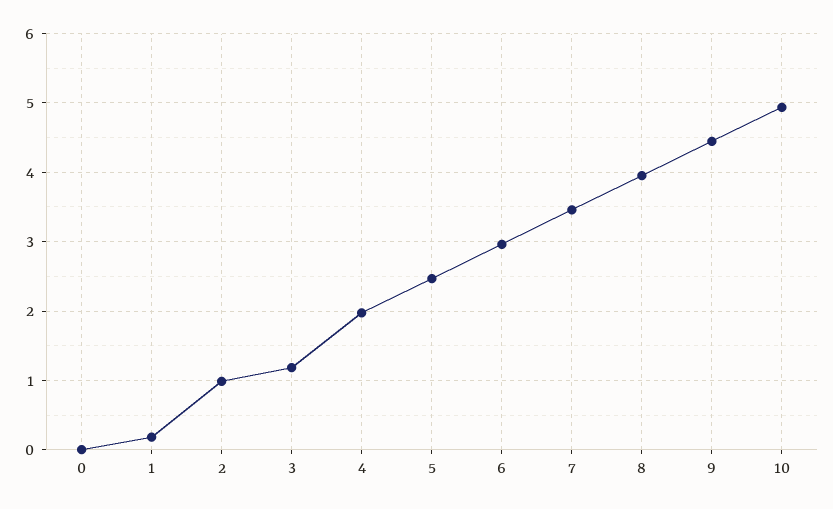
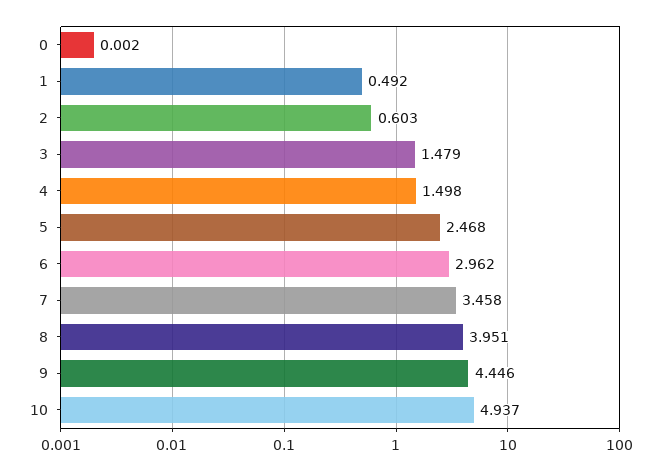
1: 0.2 -> 0.492
2: 1 -> 0.603
3: 1.2 -> 1.479
4: 2 -> 1.498

